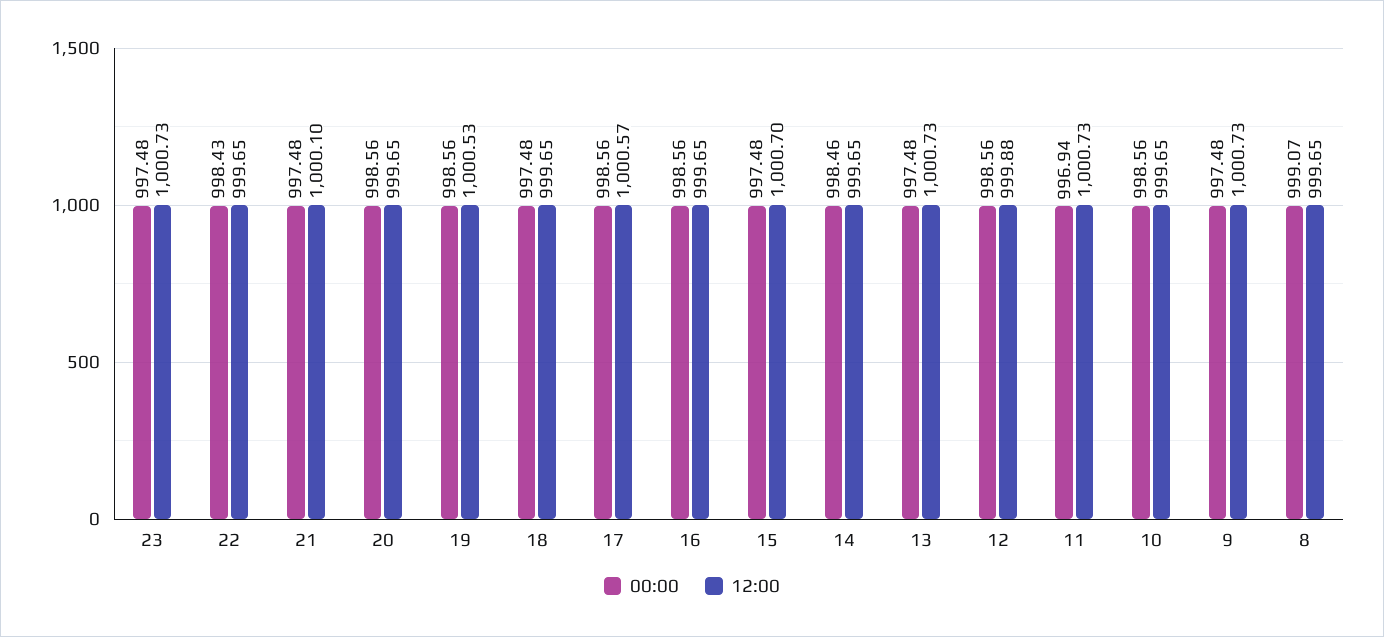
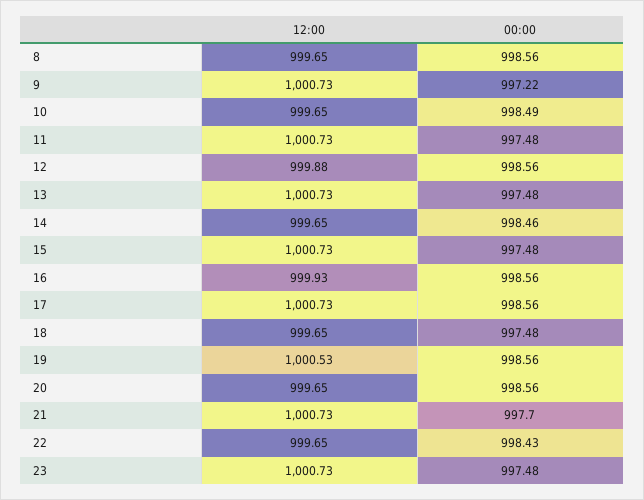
00:00, 21: 997.48 -> 997.7
12:00, 21: 1000.1 -> 1000.73
12:00, 17: 1000.57 -> 1000.73
12:00, 16: 999.65 -> 999.93
12:00, 15: 1000.7 -> 1000.73
00:00, 11: 996.94 -> 997.48
00:00, 10: 998.56 -> 998.49
00:00, 9: 997.48 -> 997.22
00:00, 8: 999.07 -> 998.56

